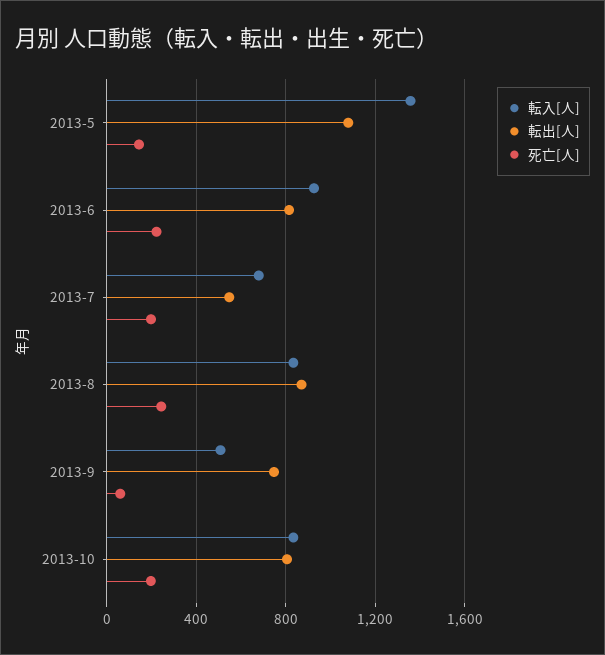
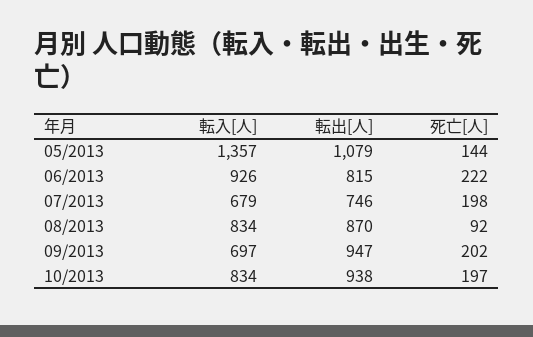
転出[人], 2013-7: 550 -> 746
死亡[人], 2013-8: 250 -> 92
転入[人], 2013-9: 500 -> 697
転出[人], 2013-9: 750 -> 947
死亡[人], 2013-9: 50 -> 202
転出[人], 2013-10: 800 -> 938

